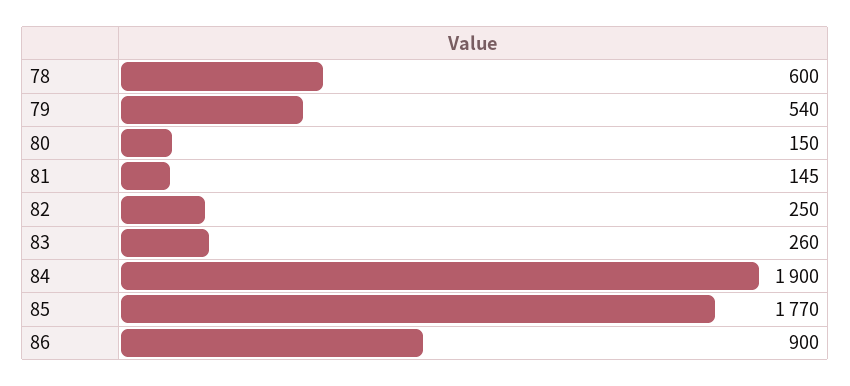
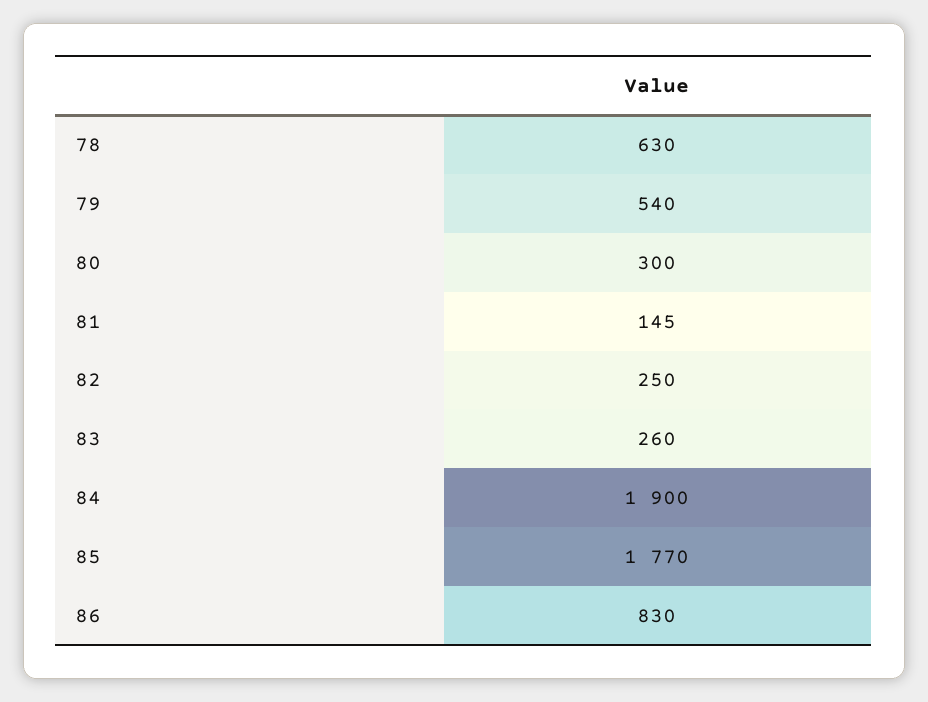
78: 600 -> 630
80: 150 -> 300
86: 900 -> 830

